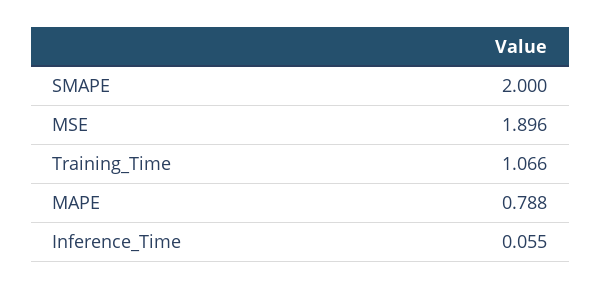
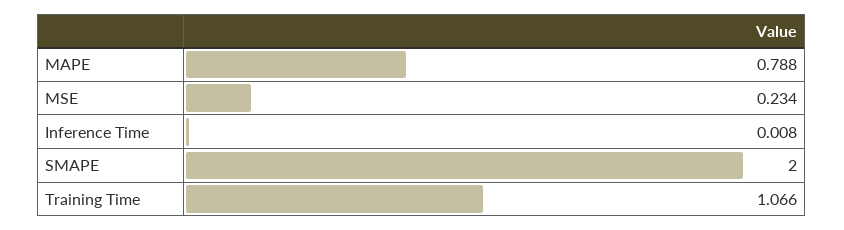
MSE: 1.896 -> 0.234
Inference_Time: 0.055 -> 0.008

